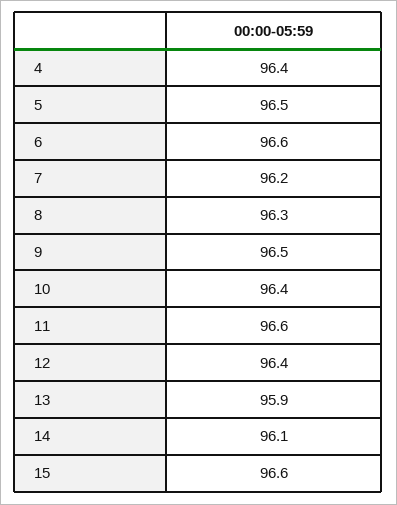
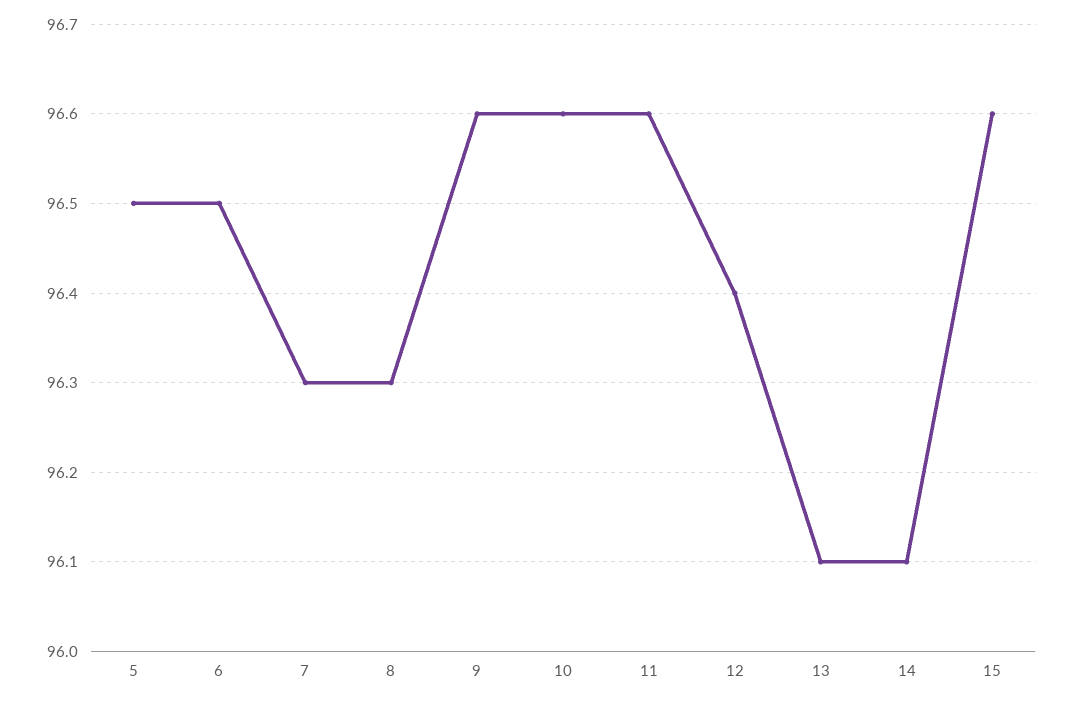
4: 96.4 -> none
6: 96.6 -> 96.5
7: 96.2 -> 96.3
9: 96.5 -> 96.6
10: 96.4 -> 96.6
13: 95.9 -> 96.1

